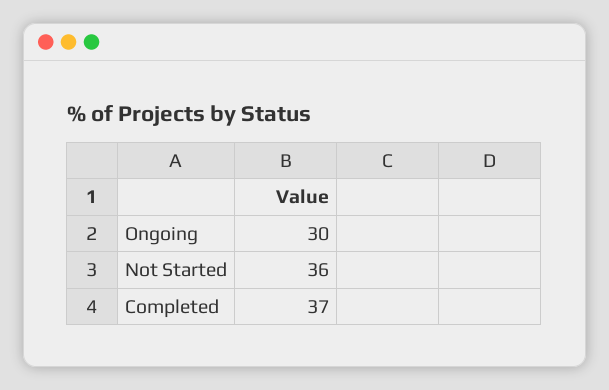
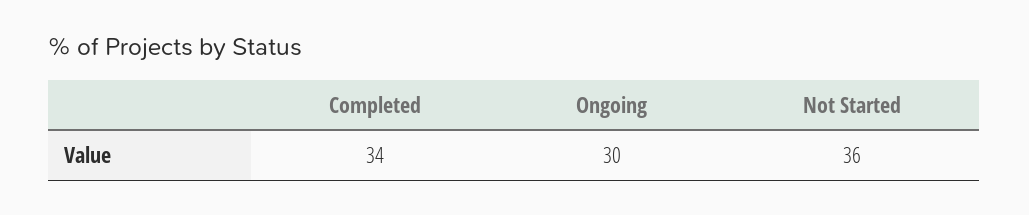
Completed: 37 -> 34

